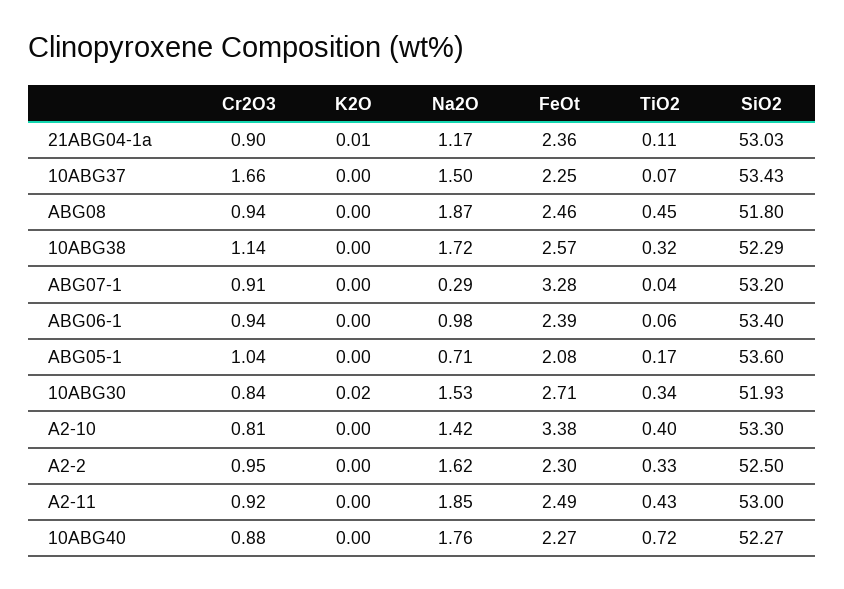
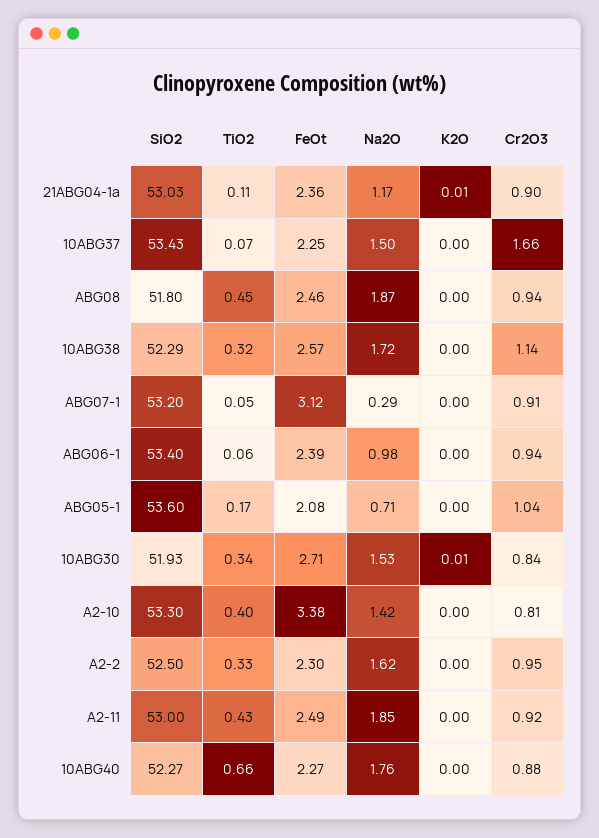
FeOt, ABG07-1: 3.28 -> 3.12
TiO2, ABG07-1: 0.04 -> 0.05
K2O, 10ABG30: 0.02 -> 0.01
TiO2, 10ABG40: 0.72 -> 0.66

